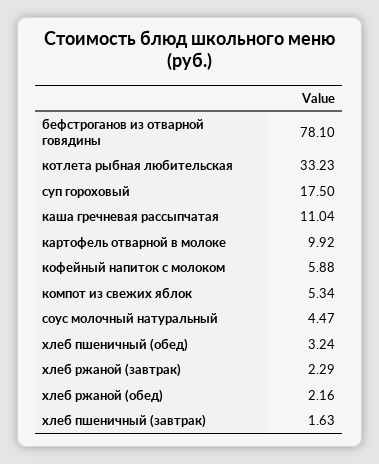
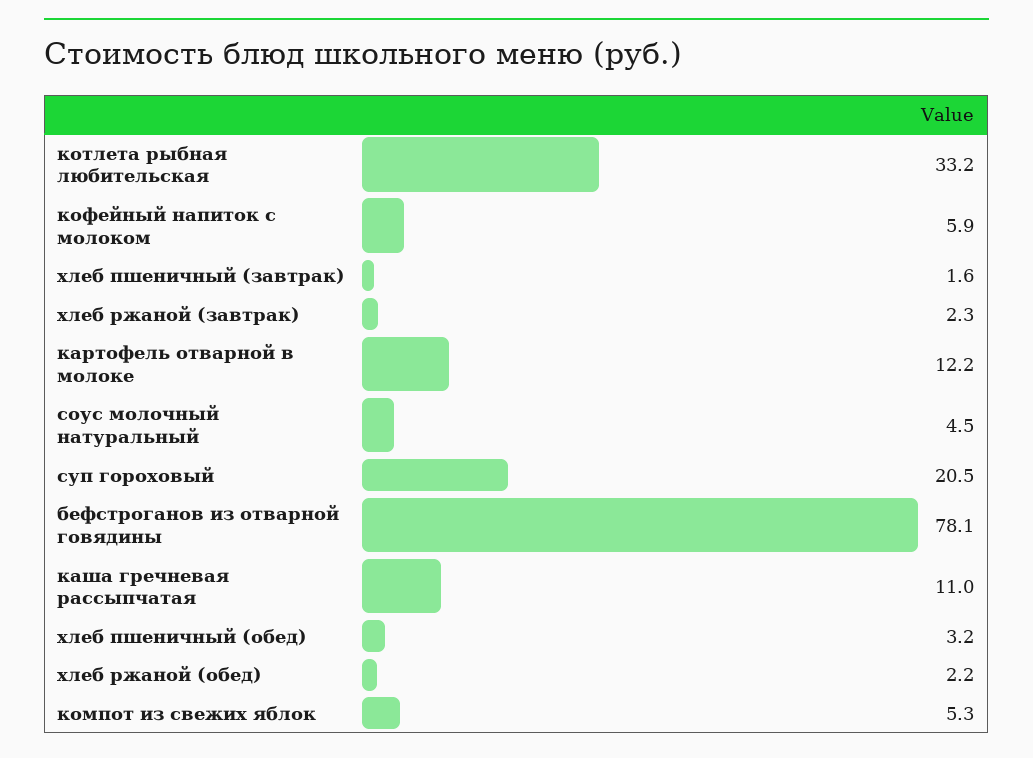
суп гороховый: 17.5 -> 20.5
картофель отварной в молоке: 9.92 -> 12.2

